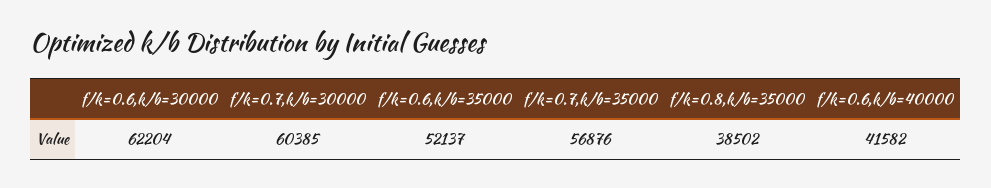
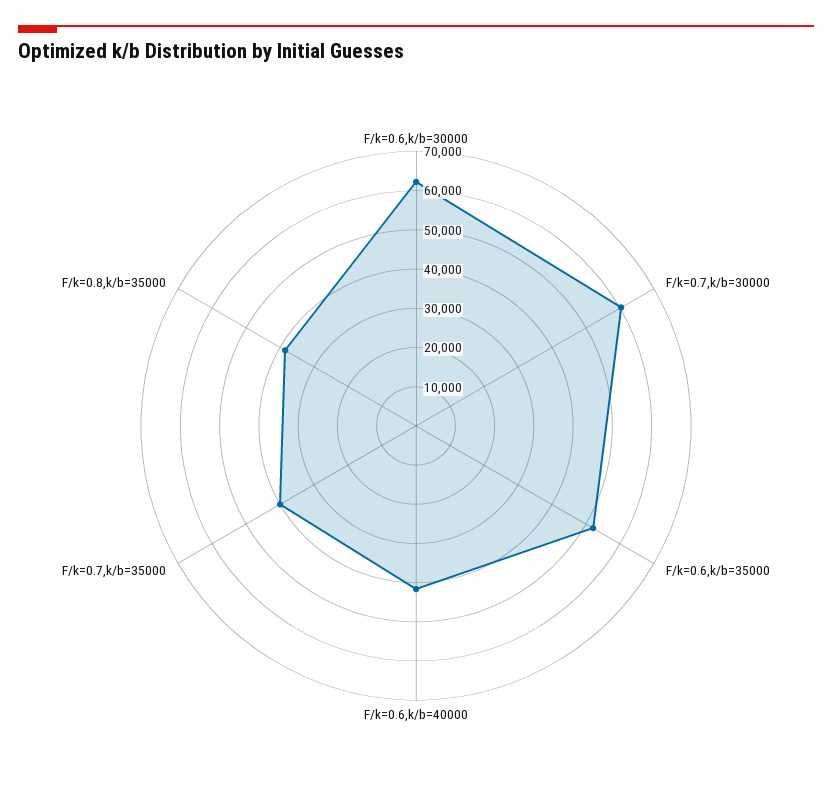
f/k=0.7,k/b=35000: 56876 -> 40000

